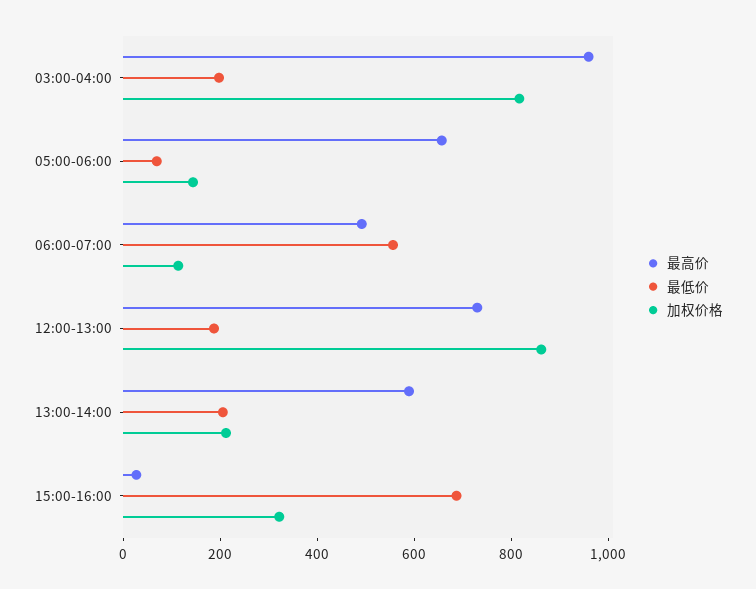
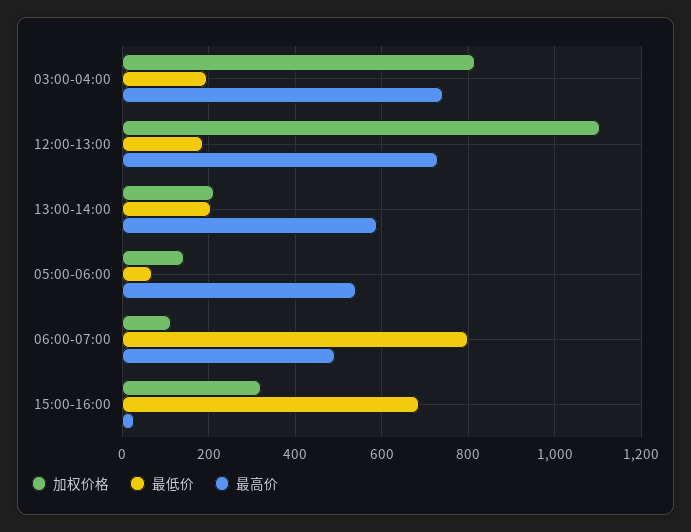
最高价, 03:00-04:00: 950 -> 740
最高价, 05:00-06:00: 650 -> 540
最低价, 06:00-07:00: 550 -> 800
加权价格, 12:00-13:00: 850 -> 1100

